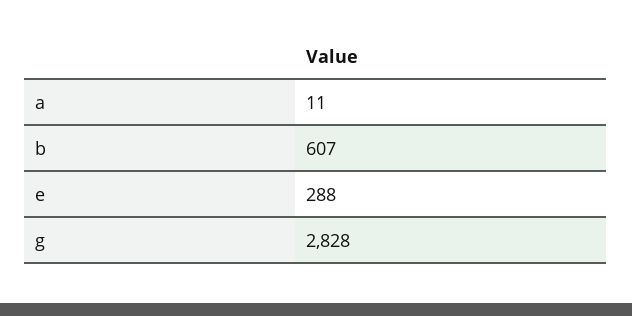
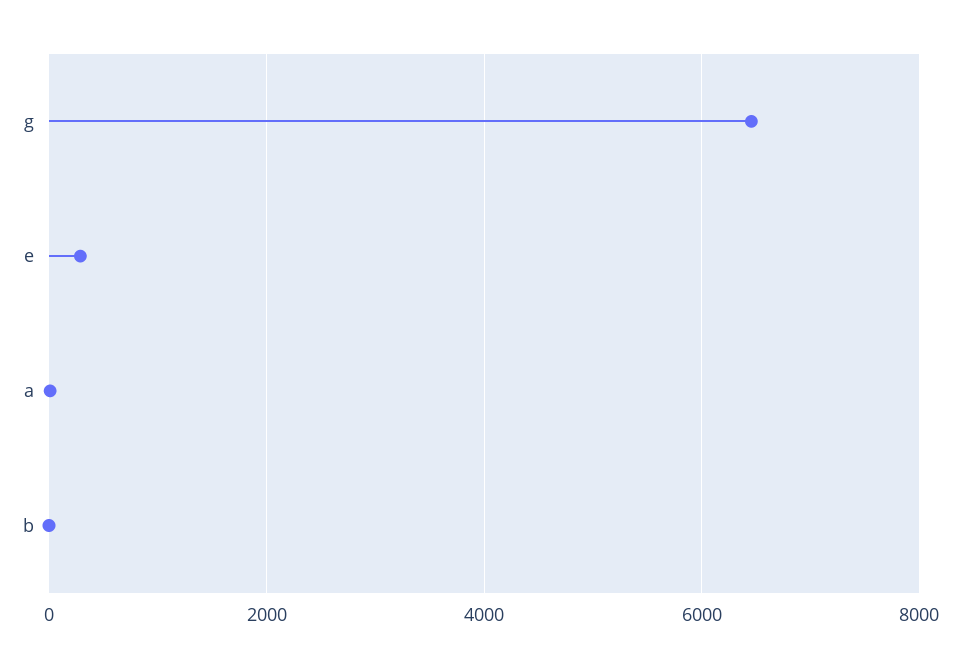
b: 607 -> 0
g: 2828 -> 6400

